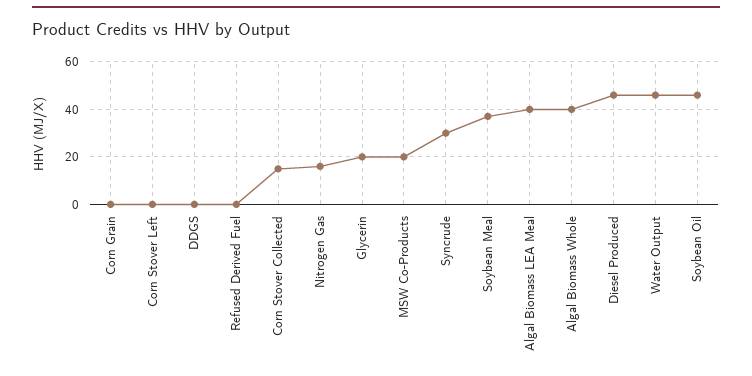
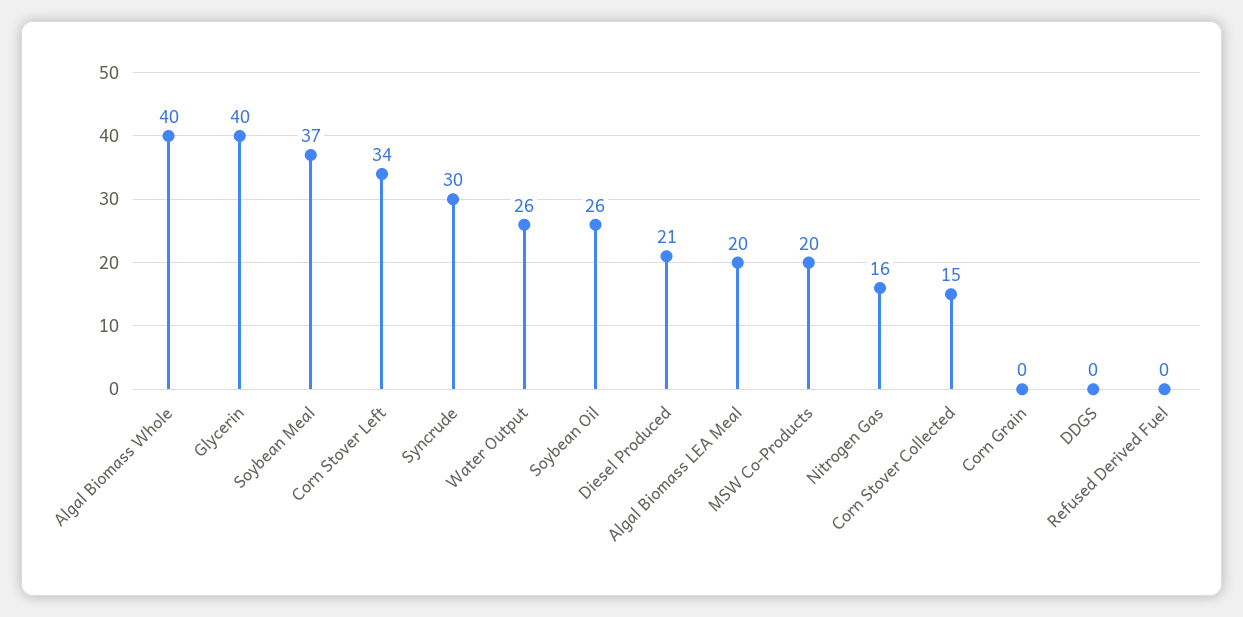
Corn Stover Left: 0 -> 34
Glycerin: 20 -> 40
Algal Biomass LEA Meal: 40 -> 20
Diesel Produced: 45 -> 21
Water Output: 45 -> 26
Soybean Oil: 45 -> 26

